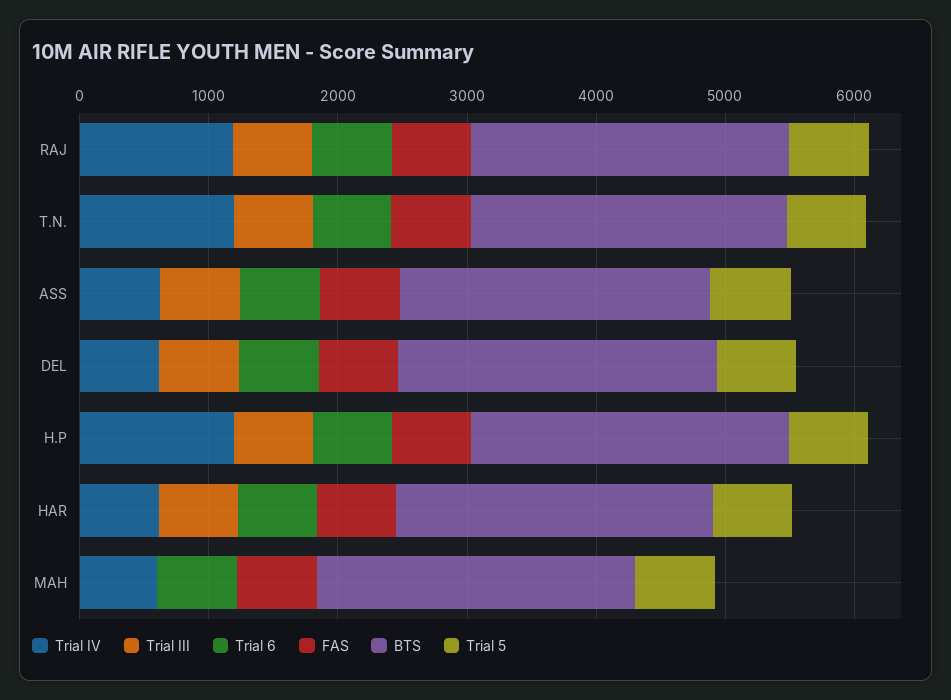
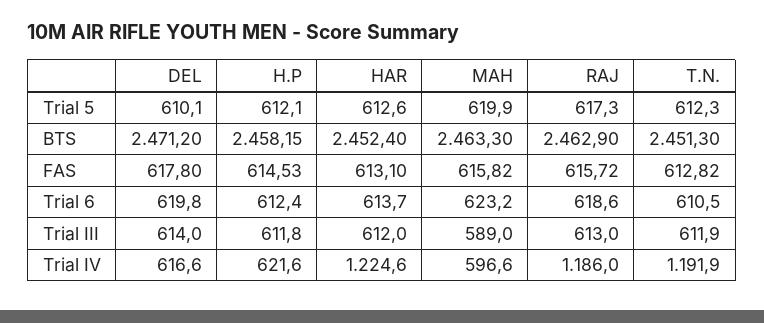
Trial IV, ASS: 600 -> none
Trial III, ASS: 600 -> none
Trial 6, ASS: 600 -> none
FAS, ASS: 600 -> none
BTS, ASS: 2400 -> none
Trial 5, ASS: 600 -> none
Trial IV, H.P: 1200 -> 621.6
Trial IV, HAR: 600 -> 1224.6
Trial III, MAH: 0 -> 589

